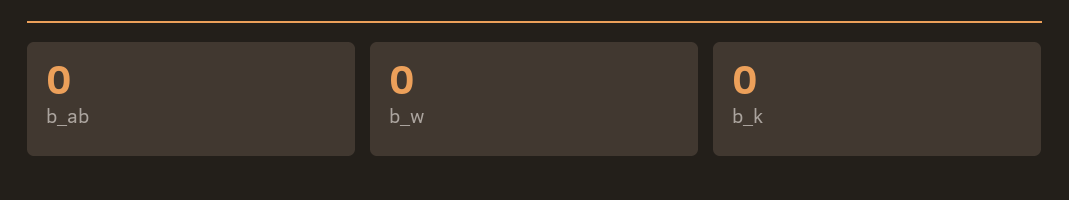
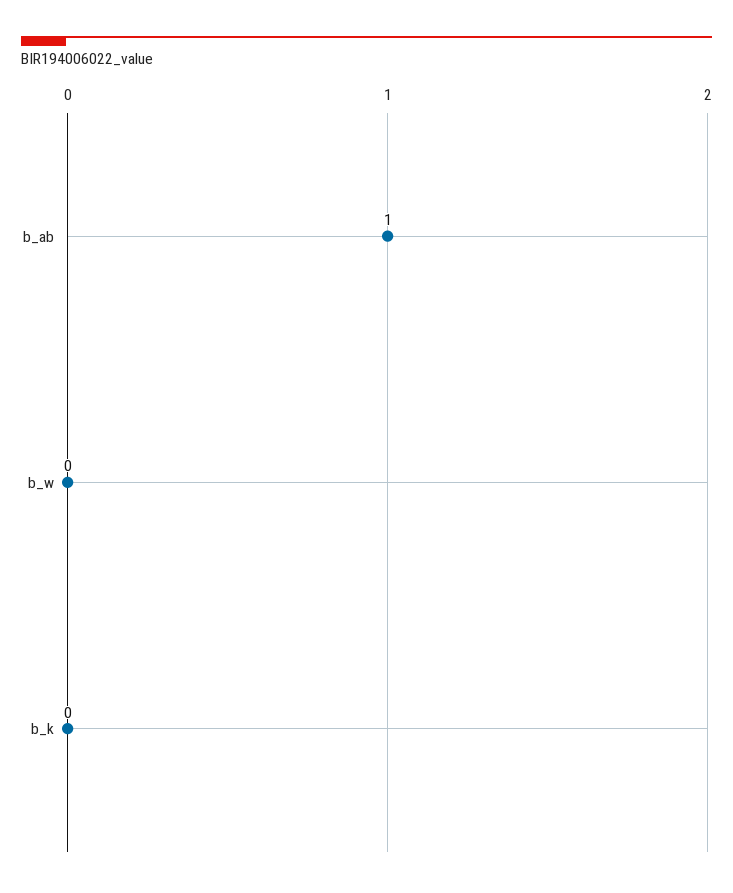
b_ab: 0 -> 1

